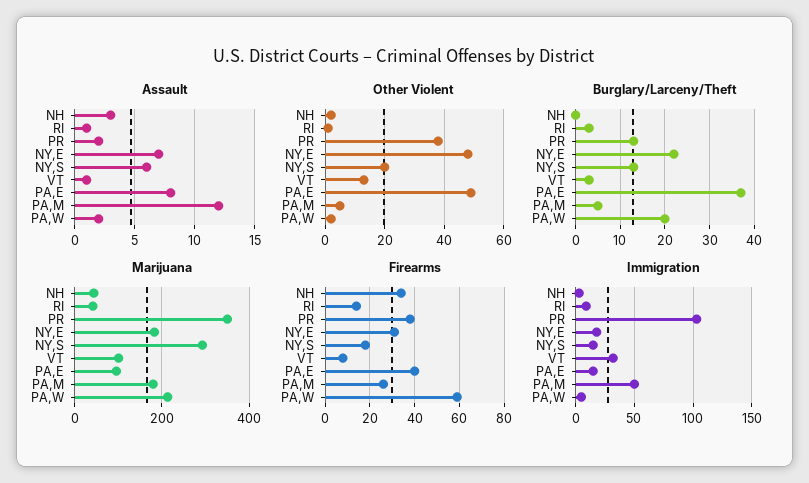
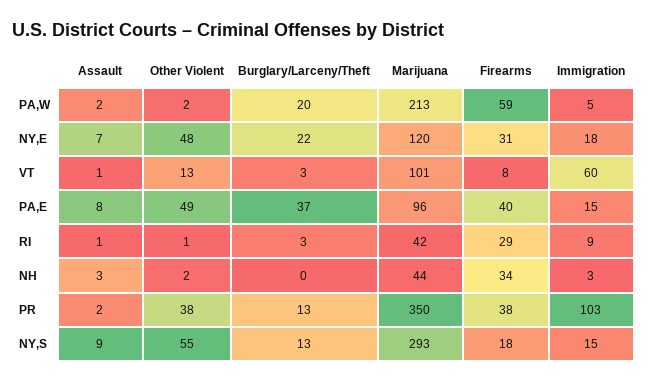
Assault, NY,S: 6 -> 9
Assault, PA,M: 12 -> none
Other Violent, NY,S: 20 -> 55
Other Violent, PA,M: 5 -> none
Burglary/Larceny/Theft, PA,M: 5 -> none
Marijuana, NY,E: 180 -> 120
Marijuana, PA,M: 180 -> none
Firearms, RI: 15 -> 29
Firearms, PA,M: 25 -> none
Immigration, VT: 30 -> 60
Immigration, PA,M: 50 -> none

